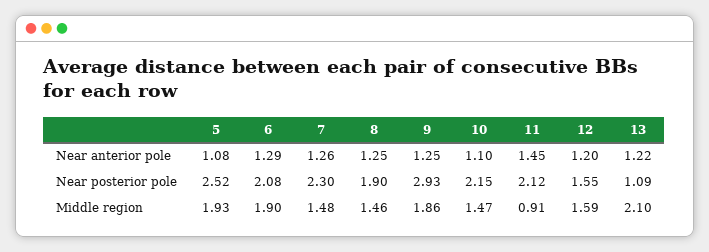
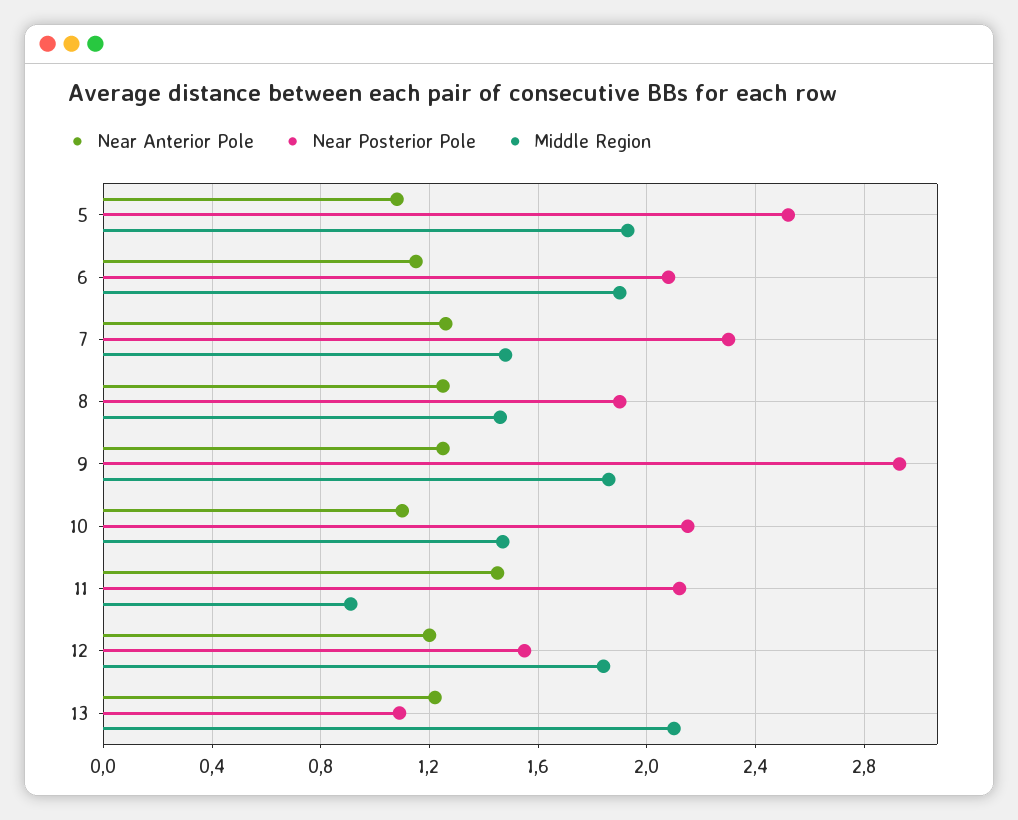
Near anterior pole, 6: 1.29 -> 1.15
Middle region, 12: 1.59 -> 1.85

